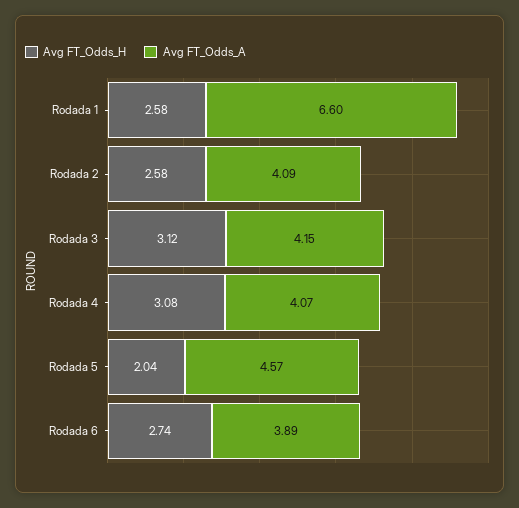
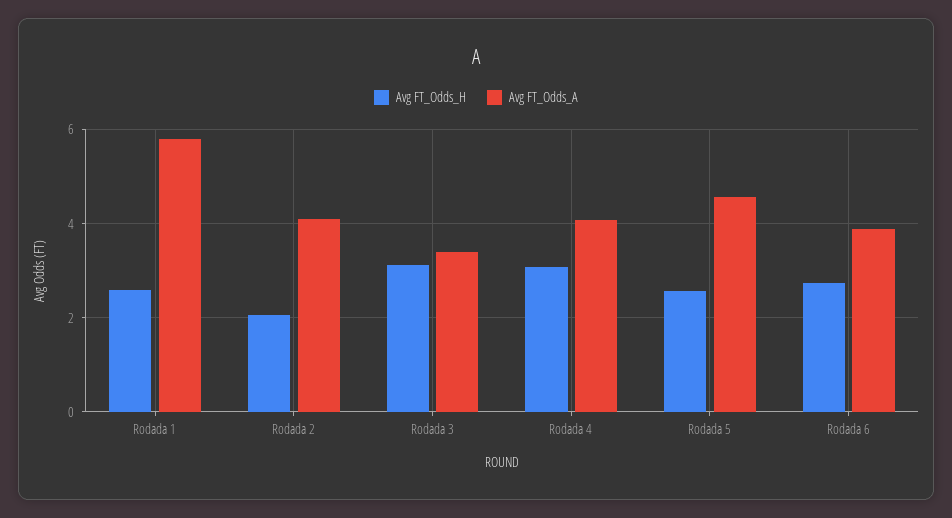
Avg FT_Odds_A, Rodada 1: 6.6 -> 5.8
Avg FT_Odds_H, Rodada 2: 2.58 -> 2
Avg FT_Odds_A, Rodada 3: 4.15 -> 3.4
Avg FT_Odds_H, Rodada 5: 2.04 -> 2.6

